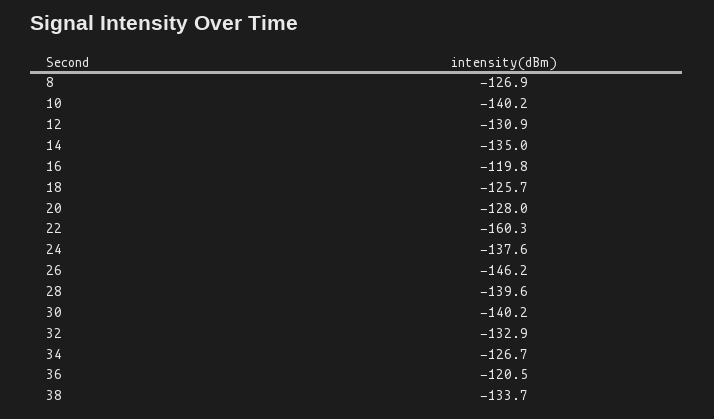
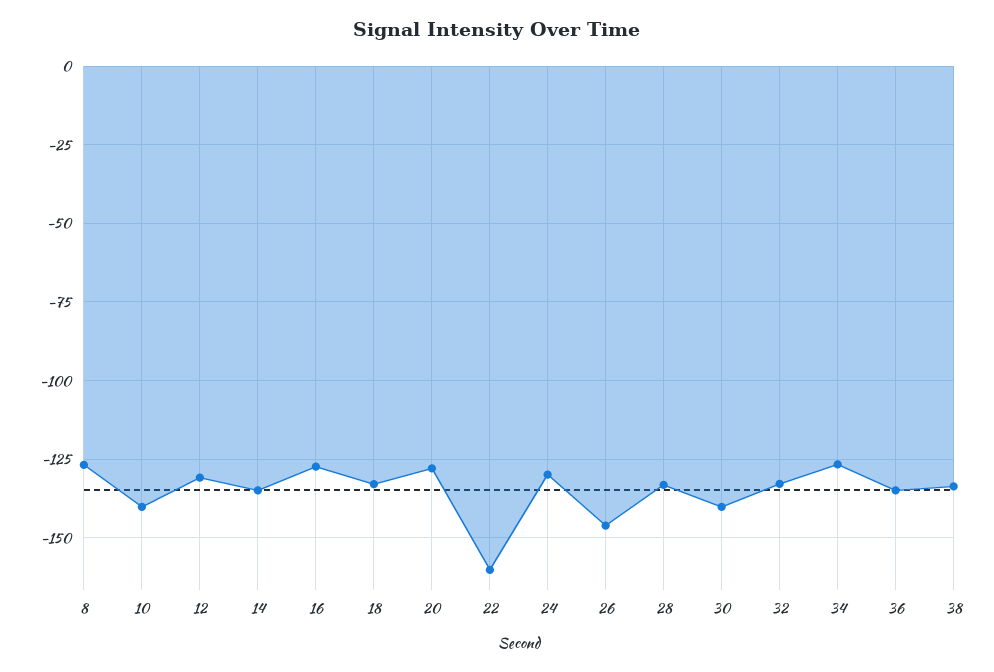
16: -119.8 -> -127.5
18: -125.7 -> -132.5
24: -137.6 -> -130
28: -139.6 -> -132.5
36: -120.5 -> -135

